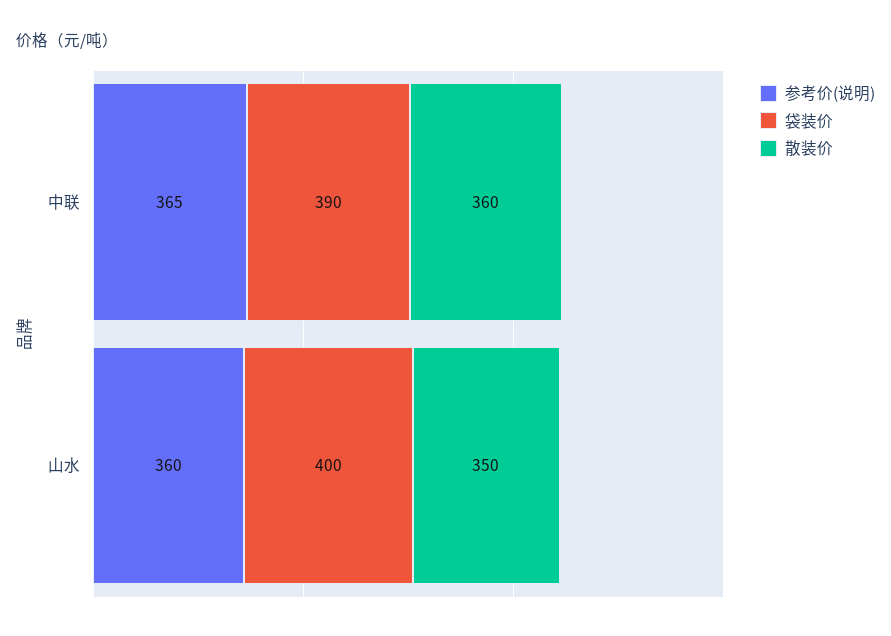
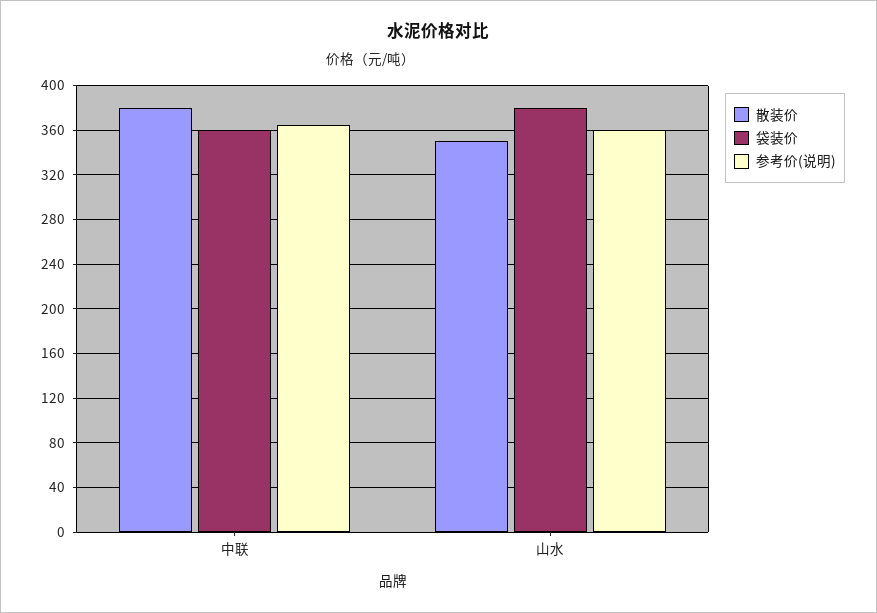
袋装价, 中联: 390 -> 360
散装价, 中联: 360 -> 380
袋装价, 山水: 400 -> 380

